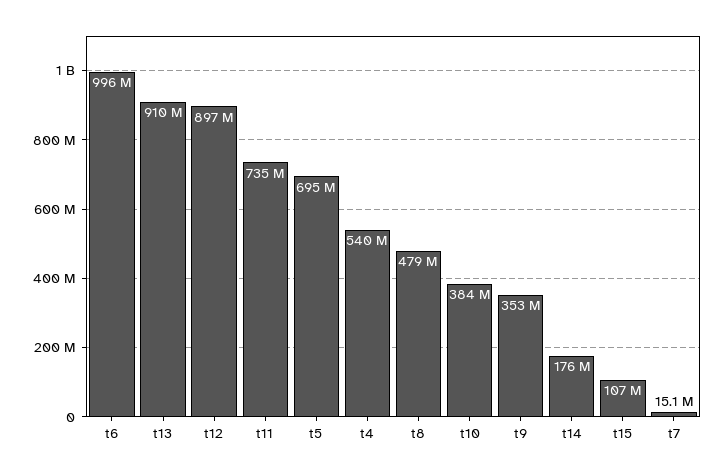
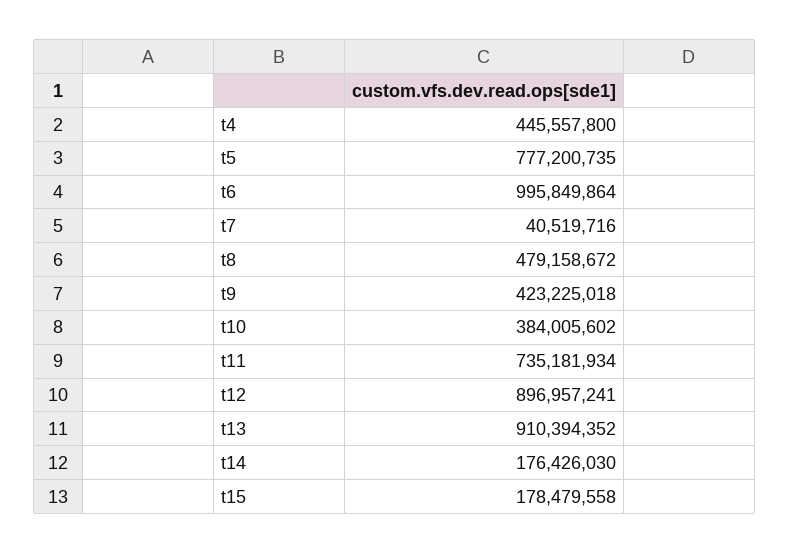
t5: 695000000 -> 777200735
t4: 540000000 -> 445557800
t9: 353000000 -> 423225018
t15: 107000000 -> 178479558
t7: 15100000 -> 40519716

